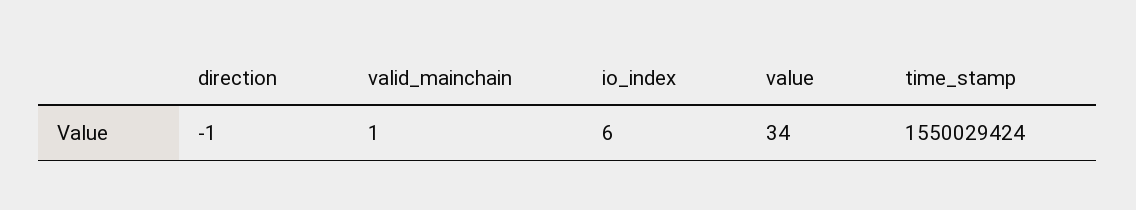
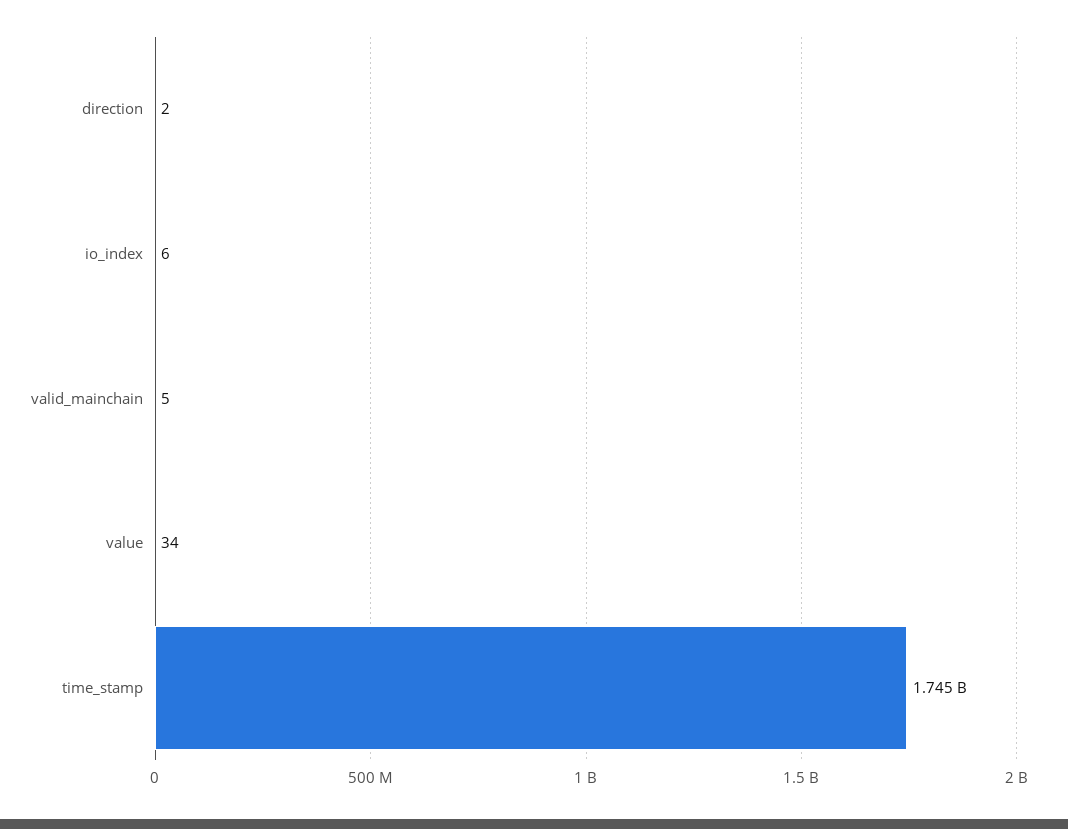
direction: -1 -> 2
valid_mainchain: 1 -> 5
time_stamp: 1550029424 -> 1745000000

